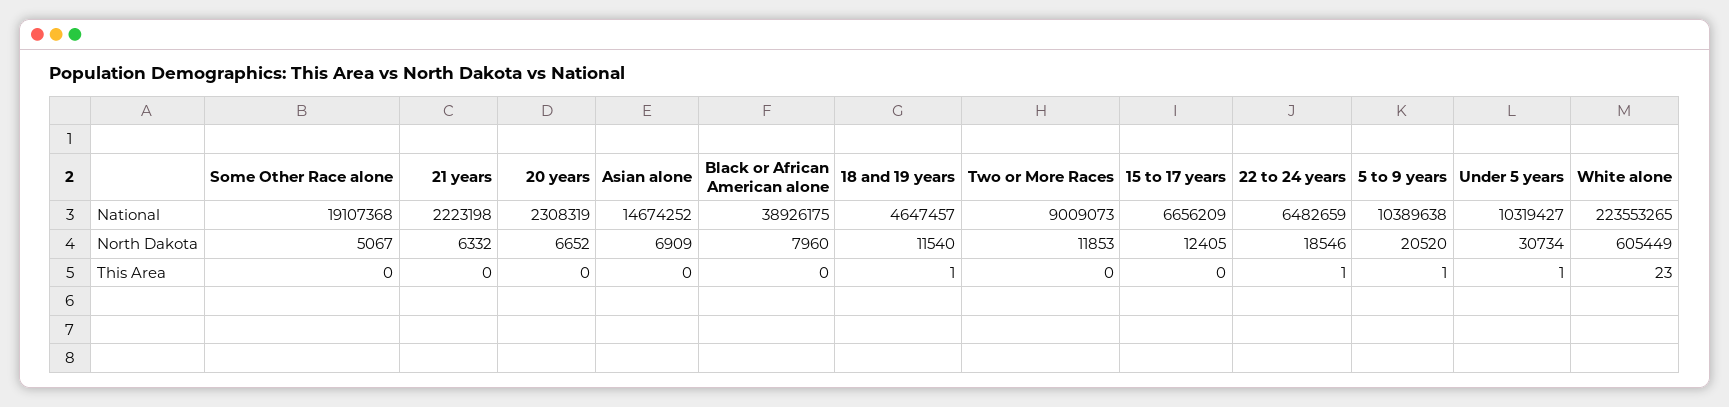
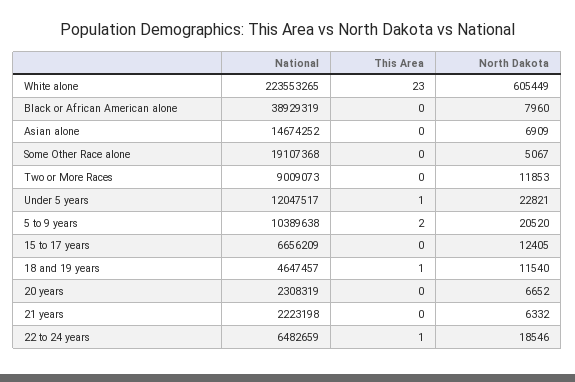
Black or African American alone, National: 38926175 -> 38929319
Under 5 years, National: 10319427 -> 12047517
Under 5 years, North Dakota: 30734 -> 22821
5 to 9 years, This Area: 1 -> 2

